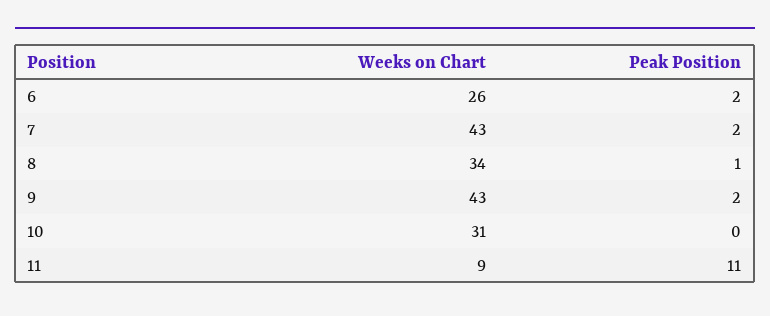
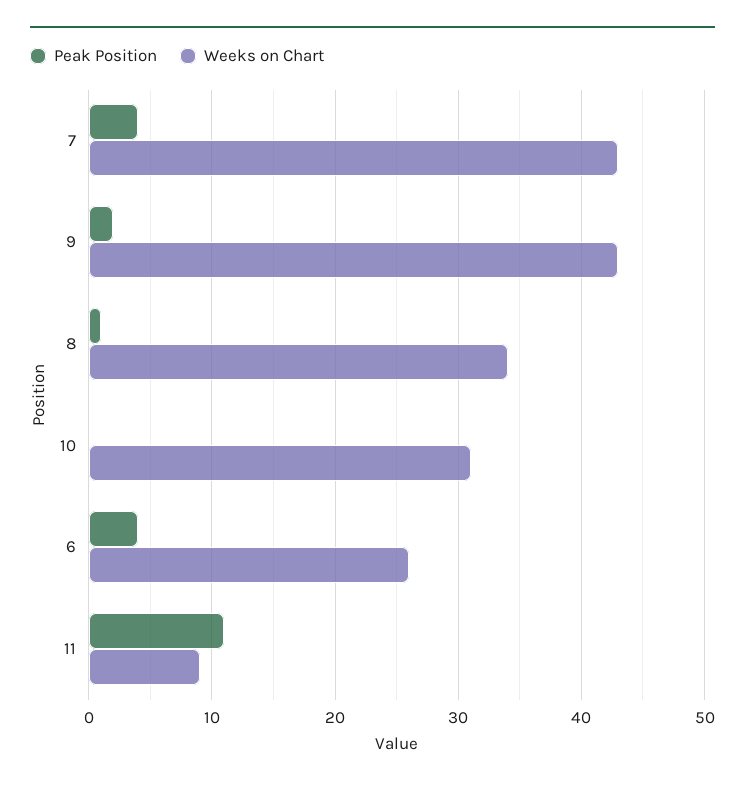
Peak Position, 6: 2 -> 4
Peak Position, 7: 2 -> 4

